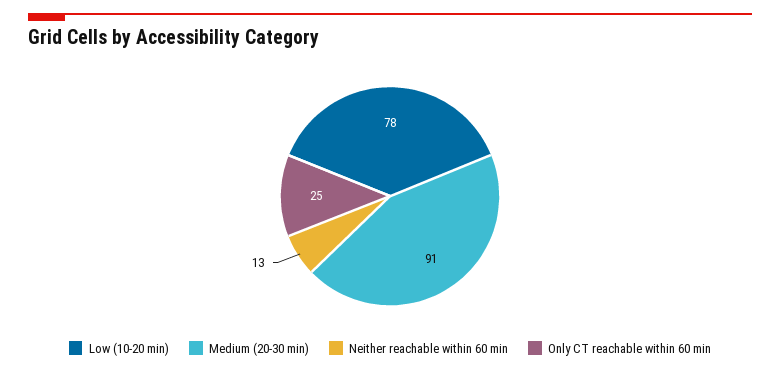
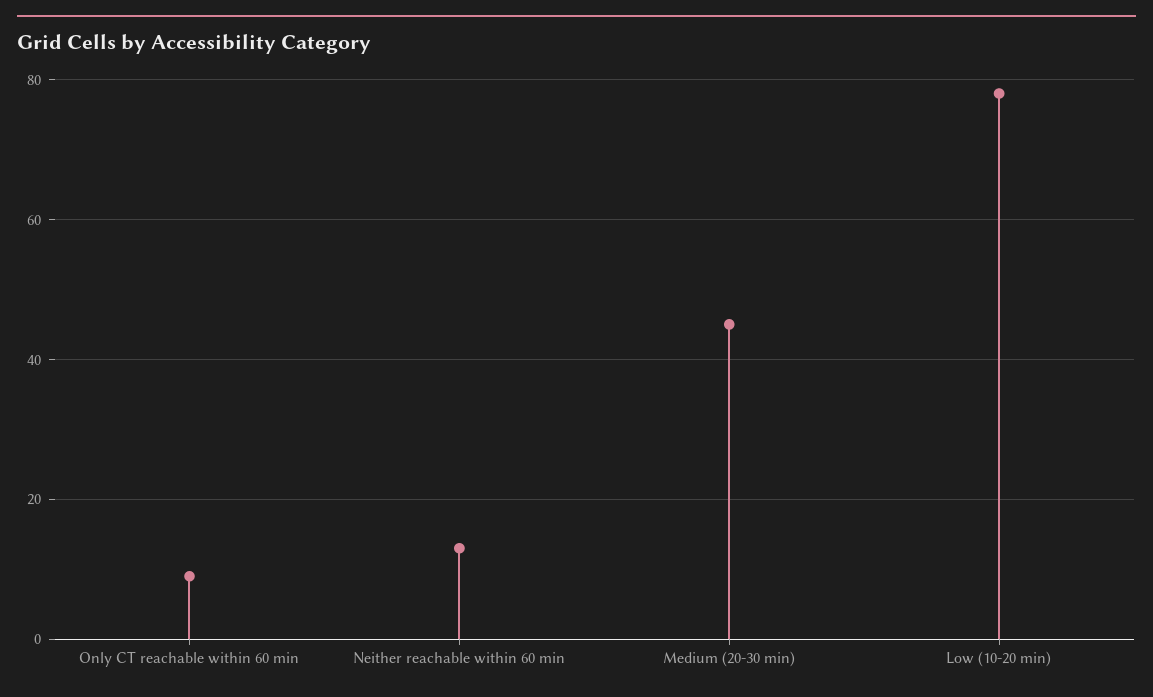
Medium (20-30 min): 91 -> 45
Only CT reachable within 60 min: 25 -> 10

